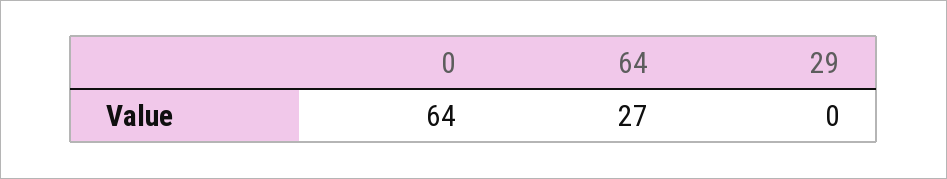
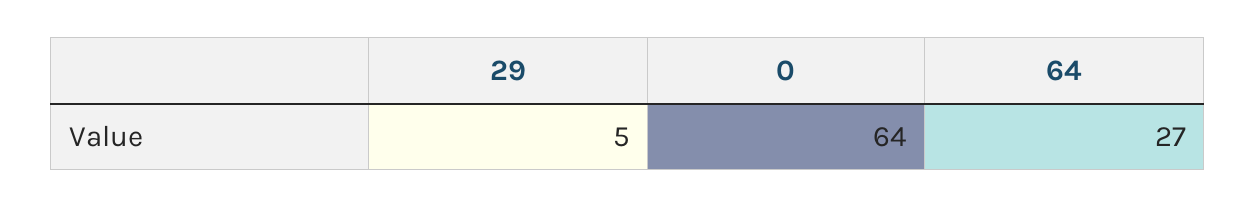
29: 0 -> 5

